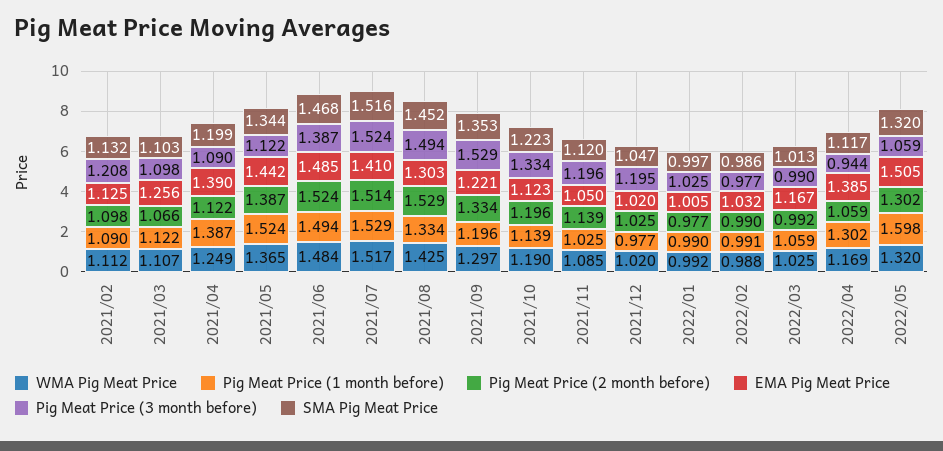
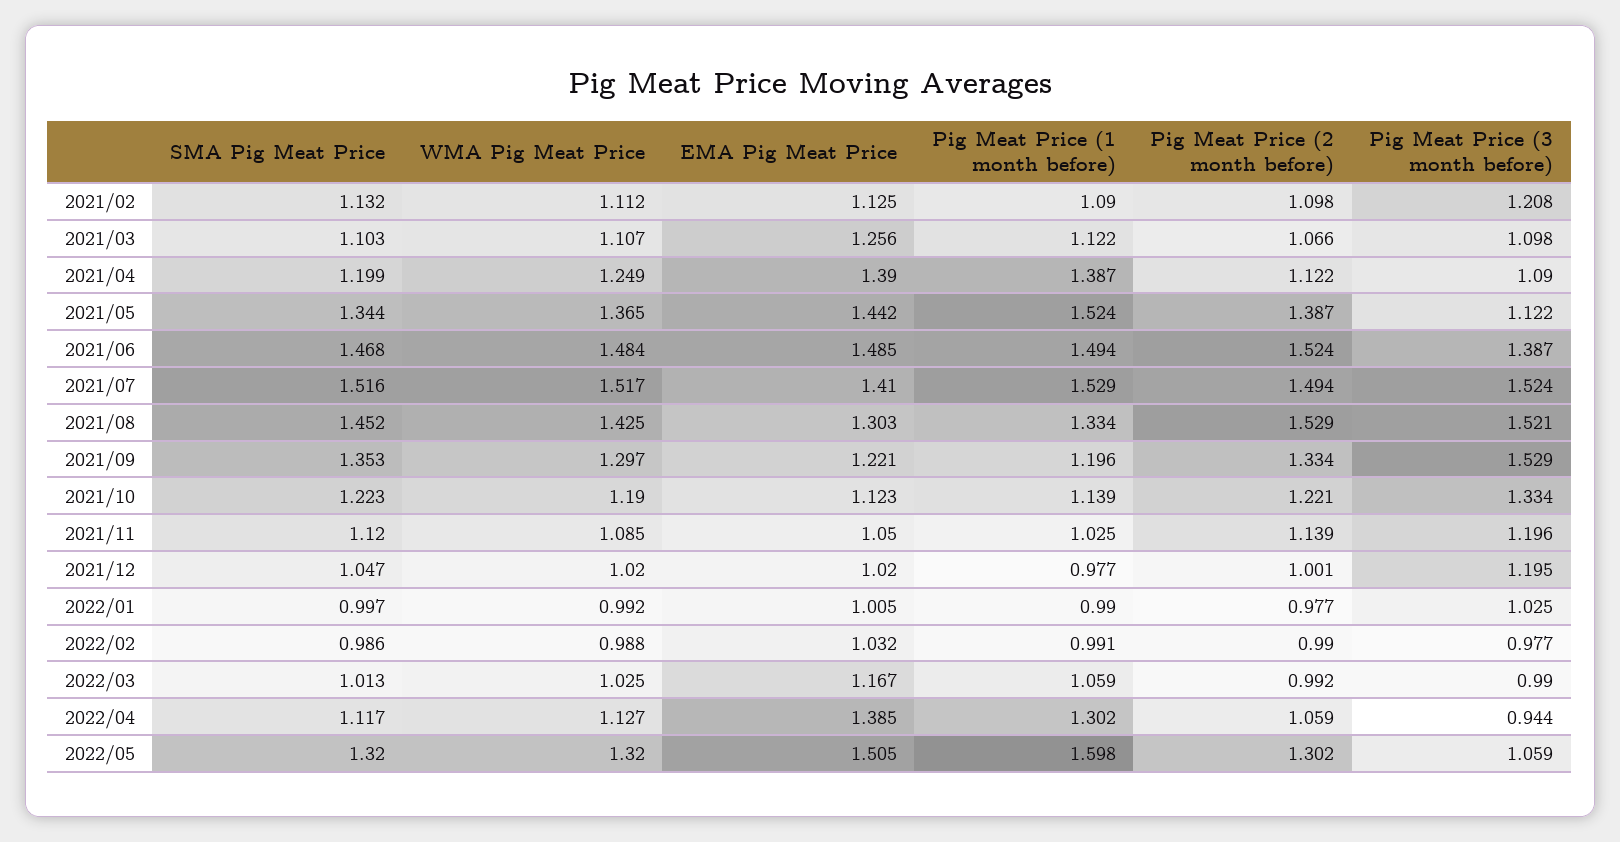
Pig Meat Price (2 month before), 2021/07: 1.514 -> 1.494
Pig Meat Price (3 month before), 2021/08: 1.494 -> 1.521
Pig Meat Price (2 month before), 2021/10: 1.196 -> 1.221
Pig Meat Price (2 month before), 2021/12: 1.025 -> 1.001
WMA Pig Meat Price, 2022/04: 1.169 -> 1.127

